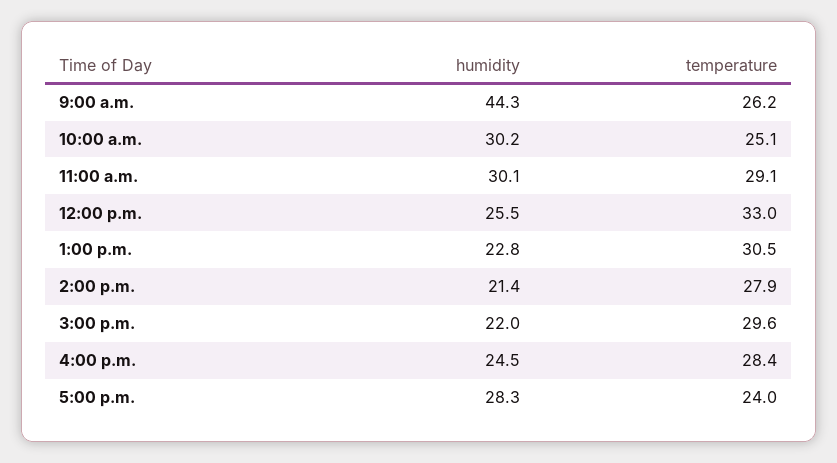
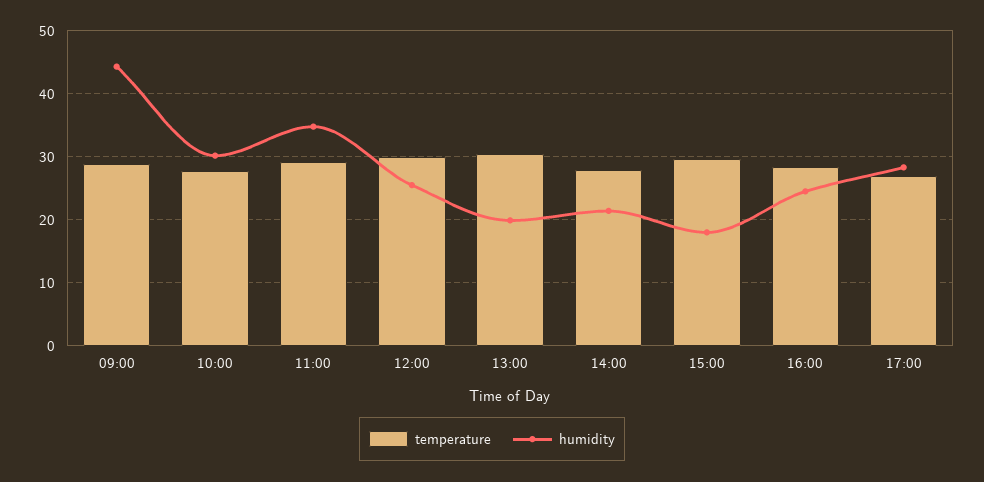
temperature, 9:00 a.m.: 26.2 -> 29
temperature, 10:00 a.m.: 25.1 -> 28
humidity, 11:00 a.m.: 30.1 -> 35
temperature, 12:00 p.m.: 33 -> 30
humidity, 1:00 p.m.: 22.8 -> 20
humidity, 3:00 p.m.: 22 -> 18
temperature, 5:00 p.m.: 24 -> 27

